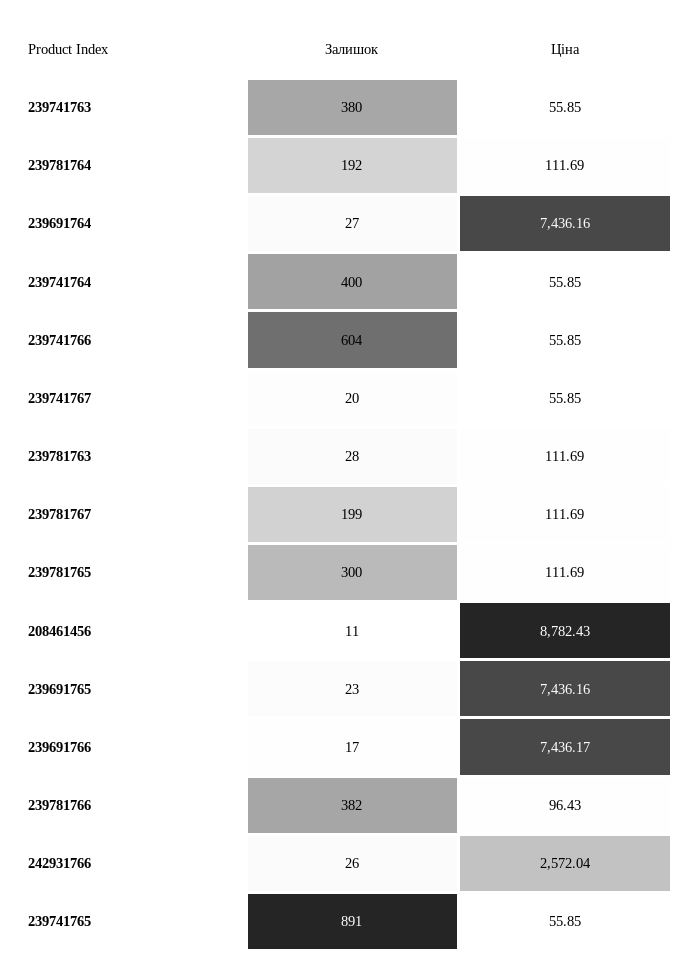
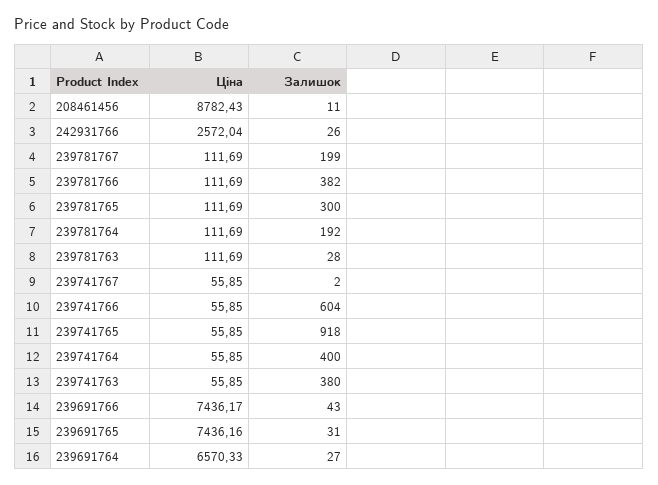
Ціна, 239691764: 7436.16 -> 6570.33
Залишок, 239741767: 20 -> 2
Залишок, 239691765: 23 -> 31
Залишок, 239691766: 17 -> 43
Ціна, 239781766: 96.43 -> 111.69
Залишок, 239741765: 891 -> 918

